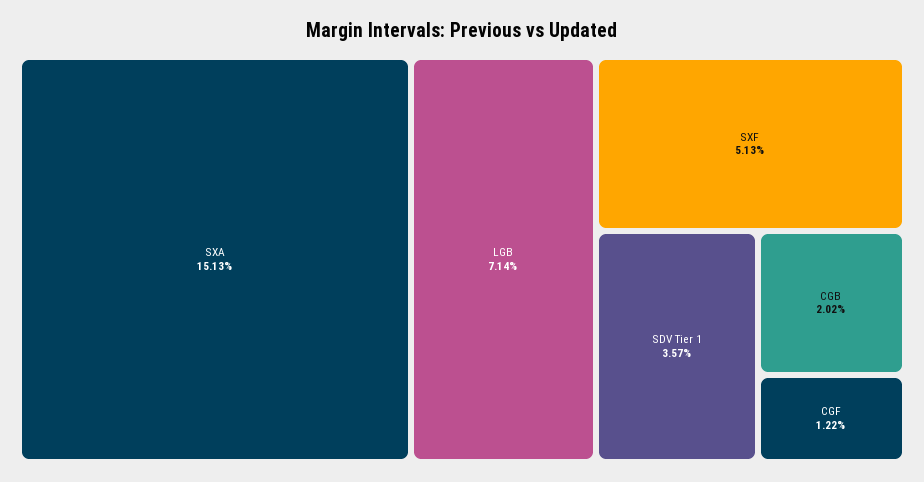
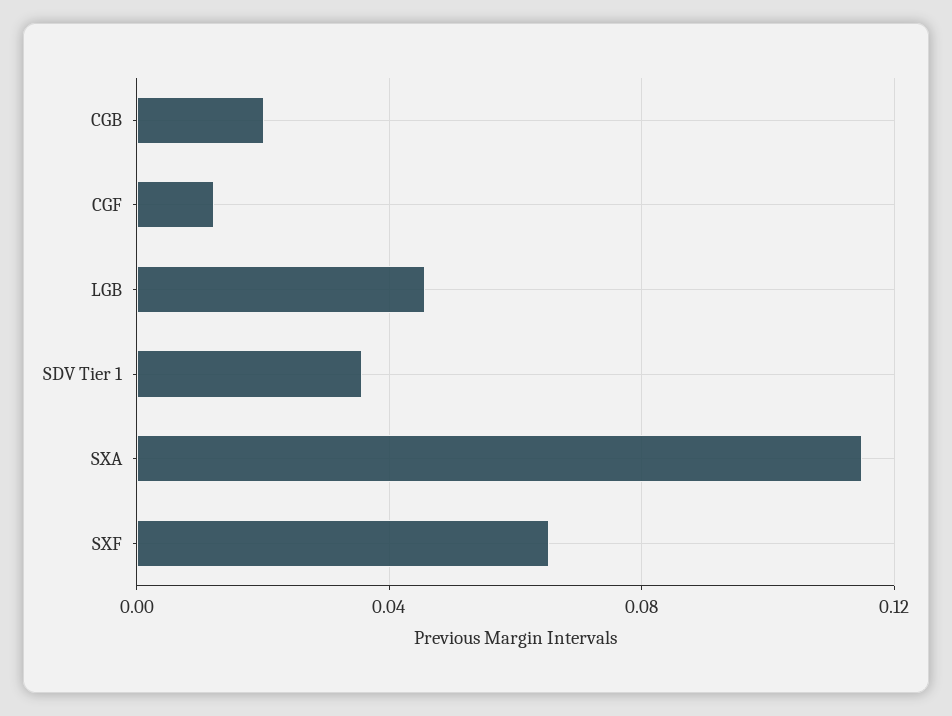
SXA: 0.1513 -> 0.115
LGB: 0.0714 -> 0.045
SXF: 0.0513 -> 0.065

